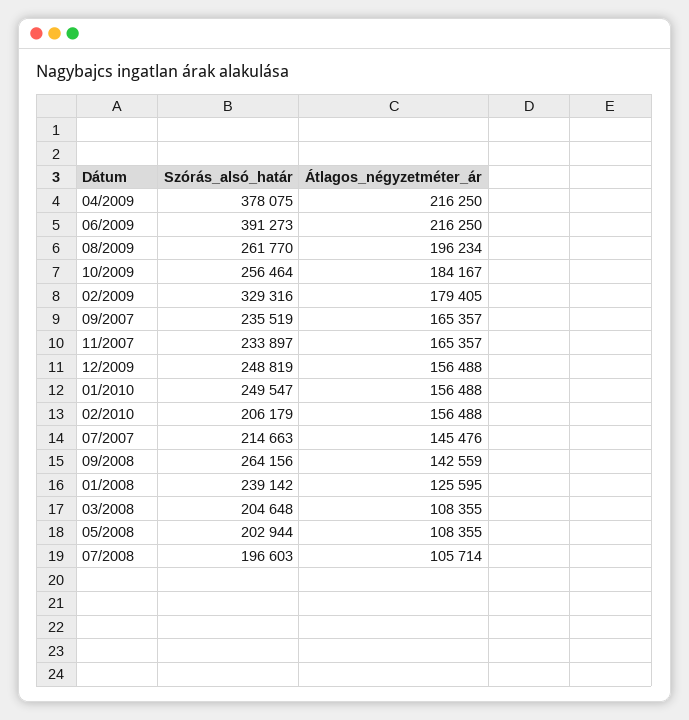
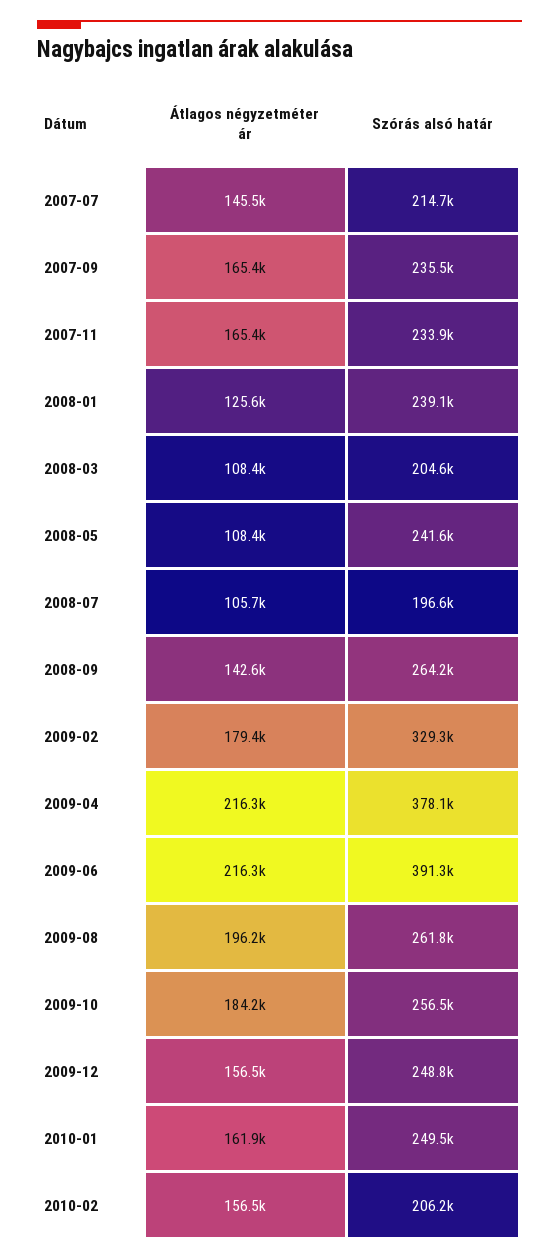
Átlagos_négyzetméter_ár, 01/2010: 156488 -> 161900
Szórás_alsó_határ, 05/2008: 202944 -> 241600

